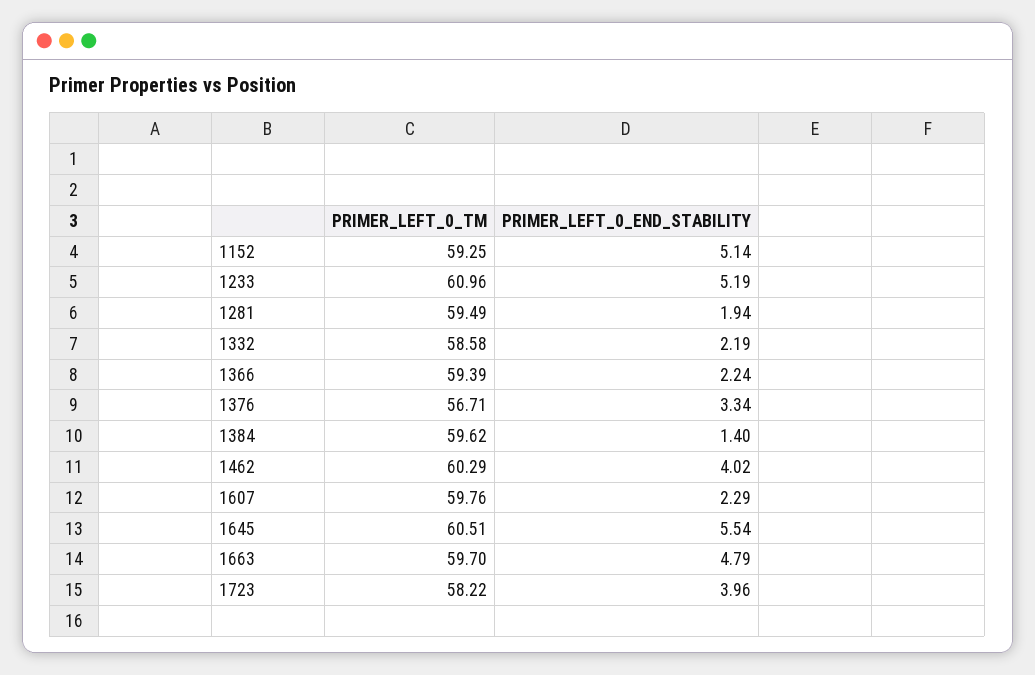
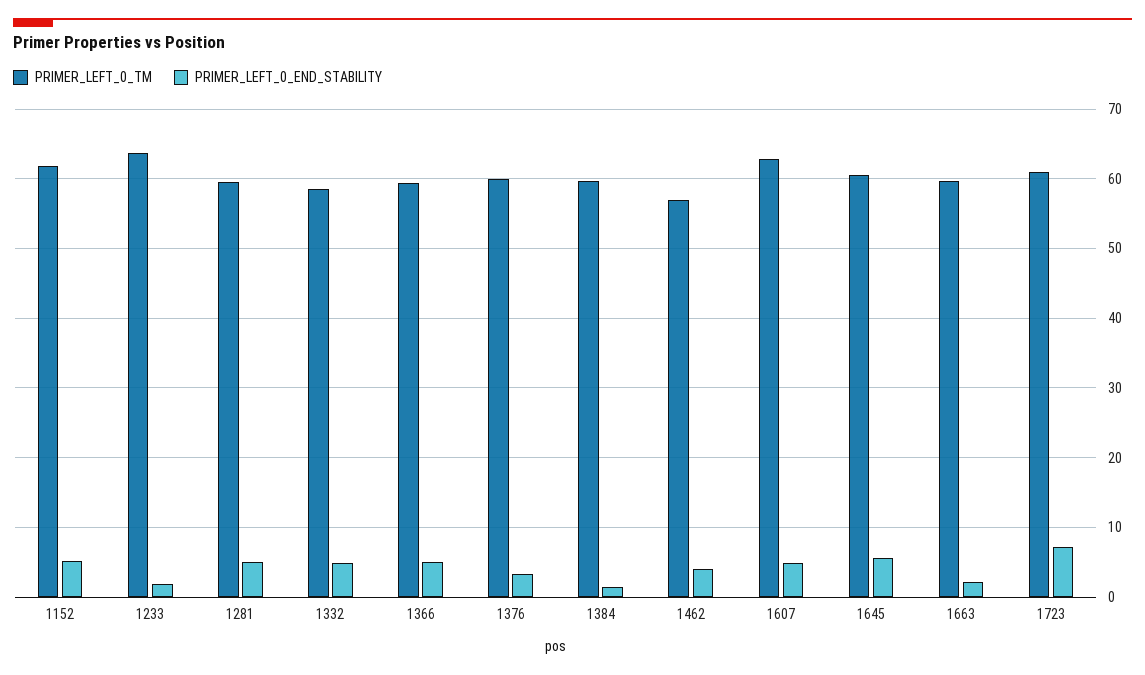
PRIMER_LEFT_0_TM, 1152: 59.25 -> 62
PRIMER_LEFT_0_TM, 1233: 60.96 -> 64
PRIMER_LEFT_0_END_STABILITY, 1233: 5.19 -> 2
PRIMER_LEFT_0_END_STABILITY, 1281: 1.94 -> 5
PRIMER_LEFT_0_END_STABILITY, 1332: 2.19 -> 5
PRIMER_LEFT_0_END_STABILITY, 1366: 2.24 -> 5
PRIMER_LEFT_0_TM, 1376: 56.71 -> 60
PRIMER_LEFT_0_TM, 1462: 60.29 -> 57
PRIMER_LEFT_0_TM, 1607: 59.76 -> 63
PRIMER_LEFT_0_END_STABILITY, 1607: 2.29 -> 5
PRIMER_LEFT_0_END_STABILITY, 1663: 4.79 -> 2
PRIMER_LEFT_0_TM, 1723: 58.22 -> 61
PRIMER_LEFT_0_END_STABILITY, 1723: 3.96 -> 7

